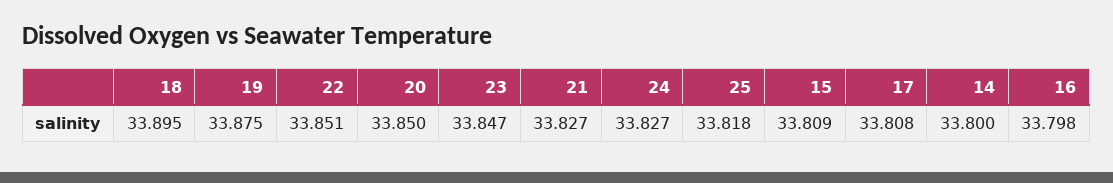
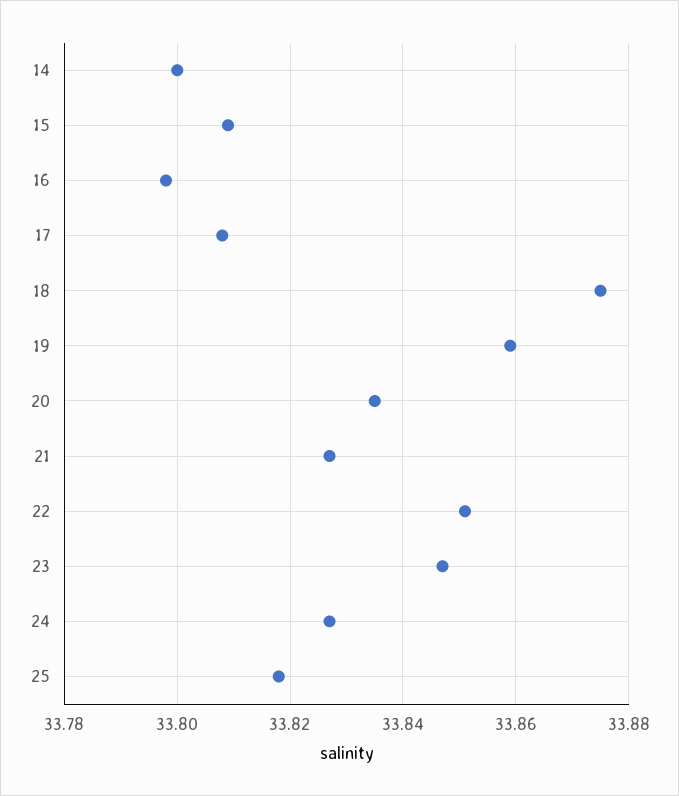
18: 33.895 -> 33.875
19: 33.875 -> 33.86
20: 33.85 -> 33.835

